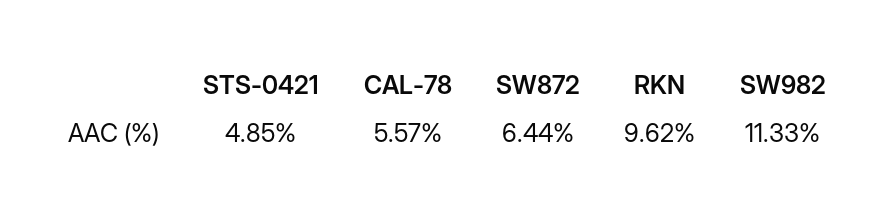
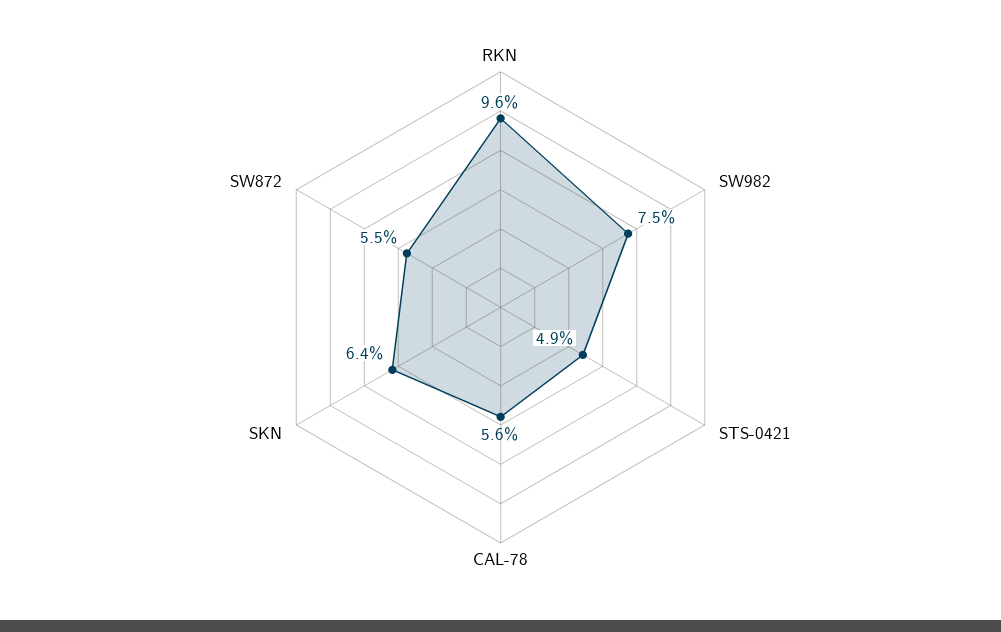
SW872: 6.44 -> 5.5
SW982: 11.33 -> 7.5
SKN: none -> 6.4

